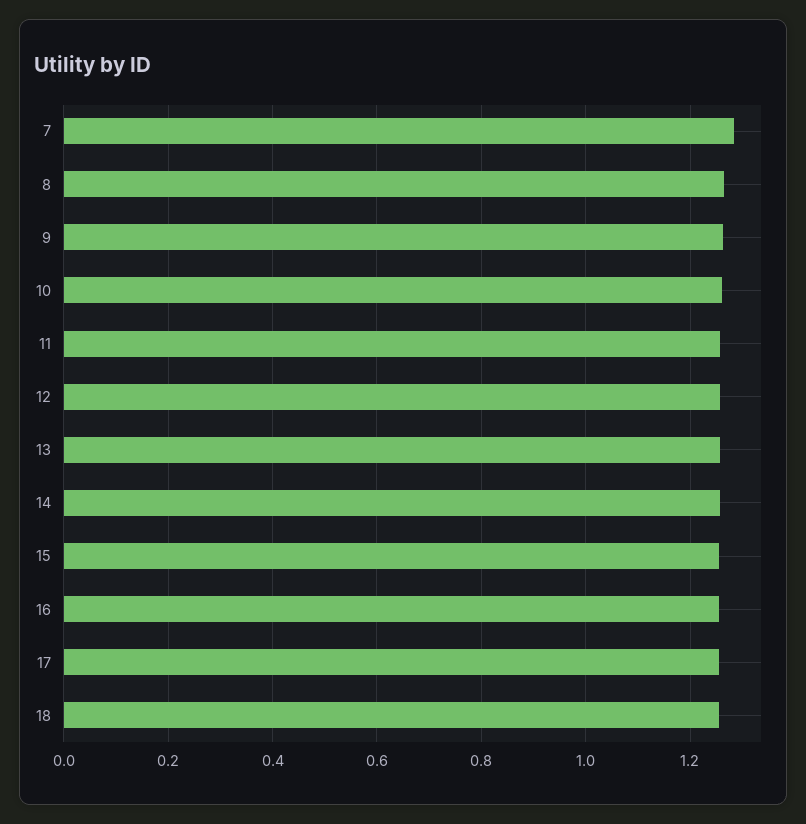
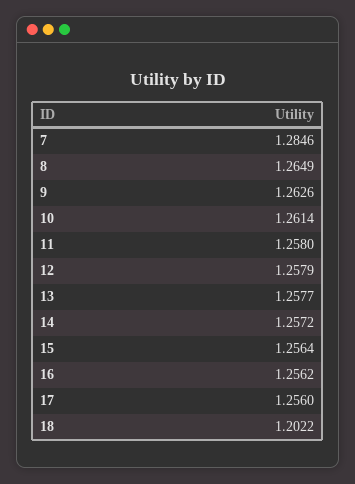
18: 1.26 -> 1.2022

